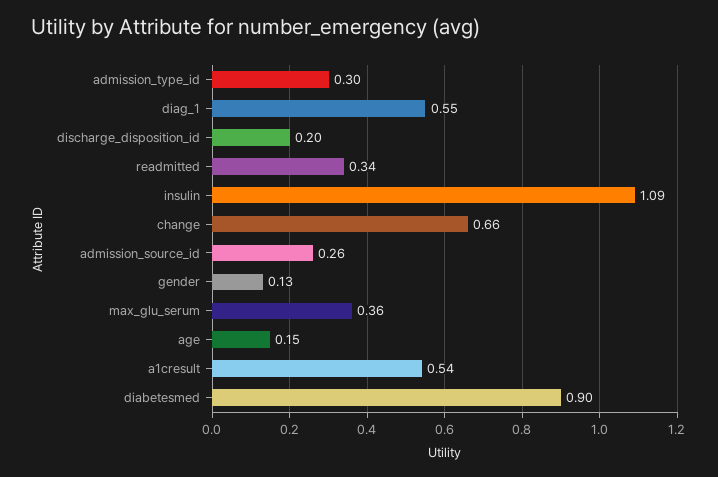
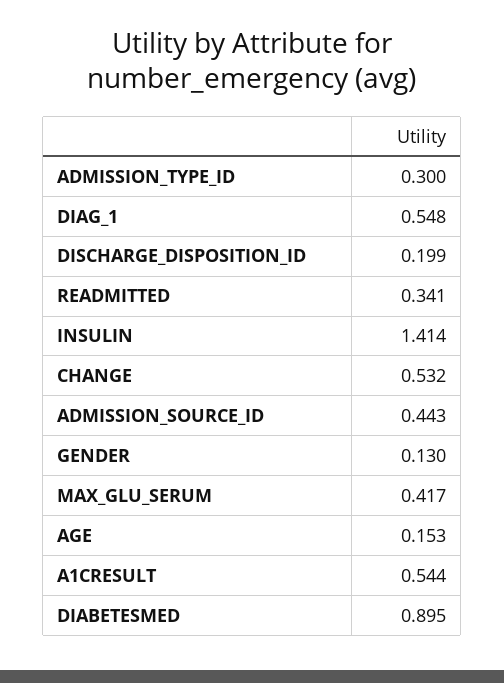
insulin: 1.09 -> 1.414
change: 0.66 -> 0.532
admission_source_id: 0.26 -> 0.443
max_glu_serum: 0.36 -> 0.417

